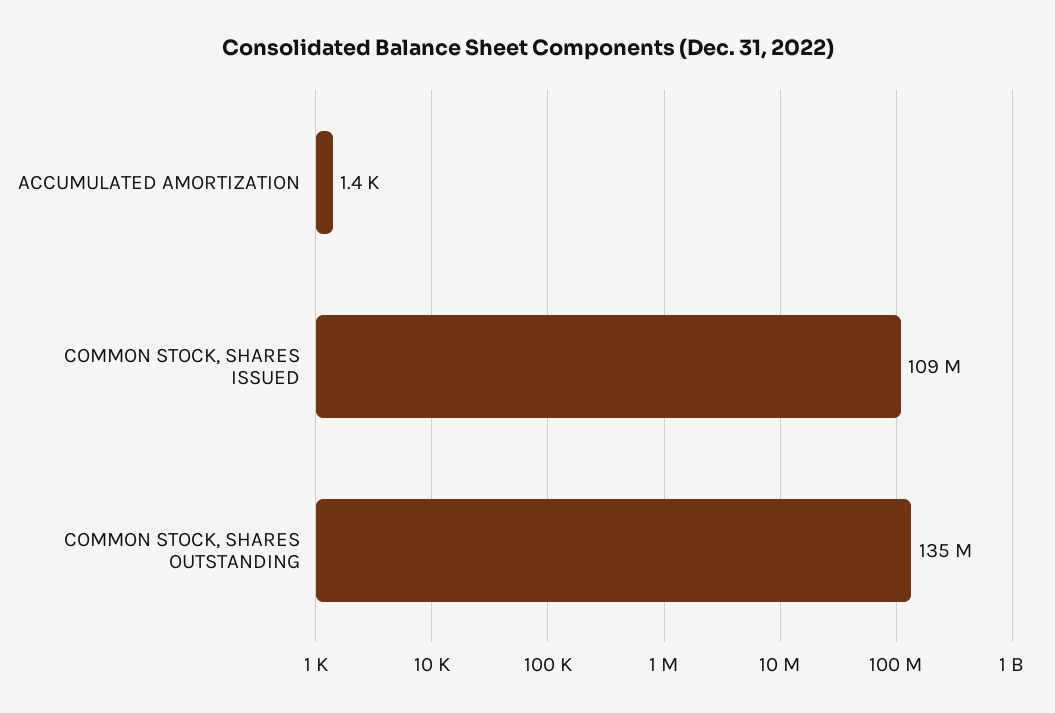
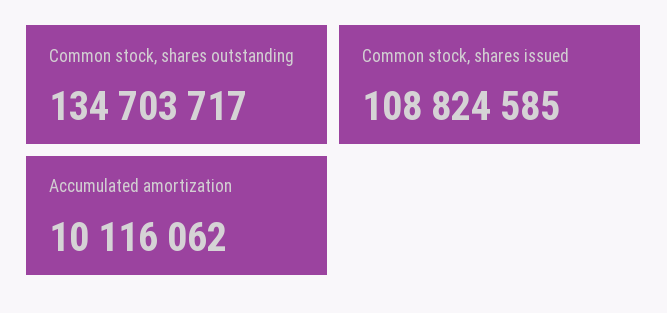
ACCUMULATED AMORTIZATION: 1400 -> 10116062

